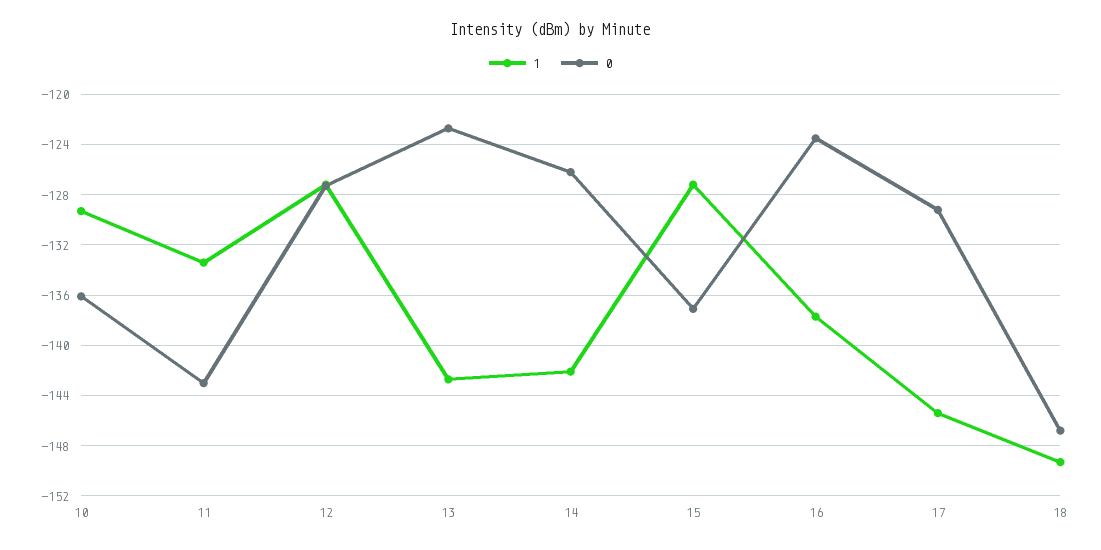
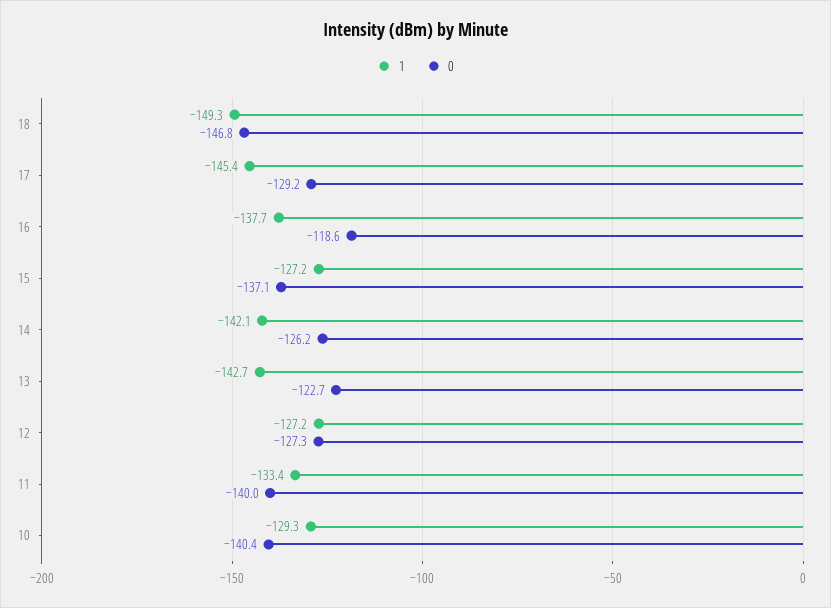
0, 10: -136 -> -140.4
0, 11: -143 -> -140
0, 16: -123.5 -> -118.6

